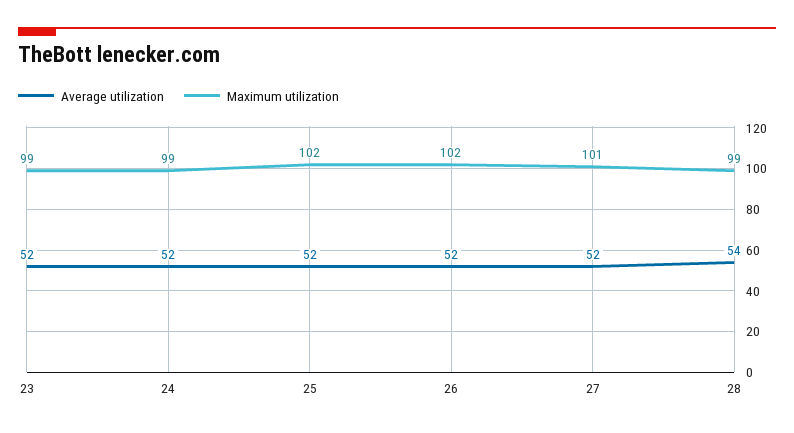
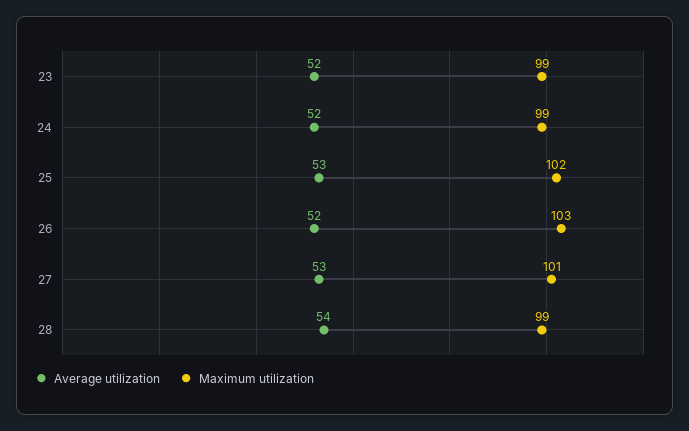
Average utilization, 25: 52 -> 53
Maximum utilization, 26: 102 -> 103
Average utilization, 27: 52 -> 53

